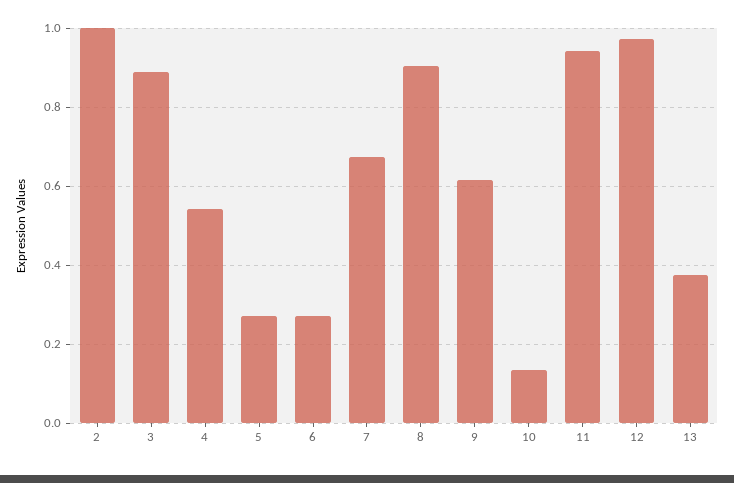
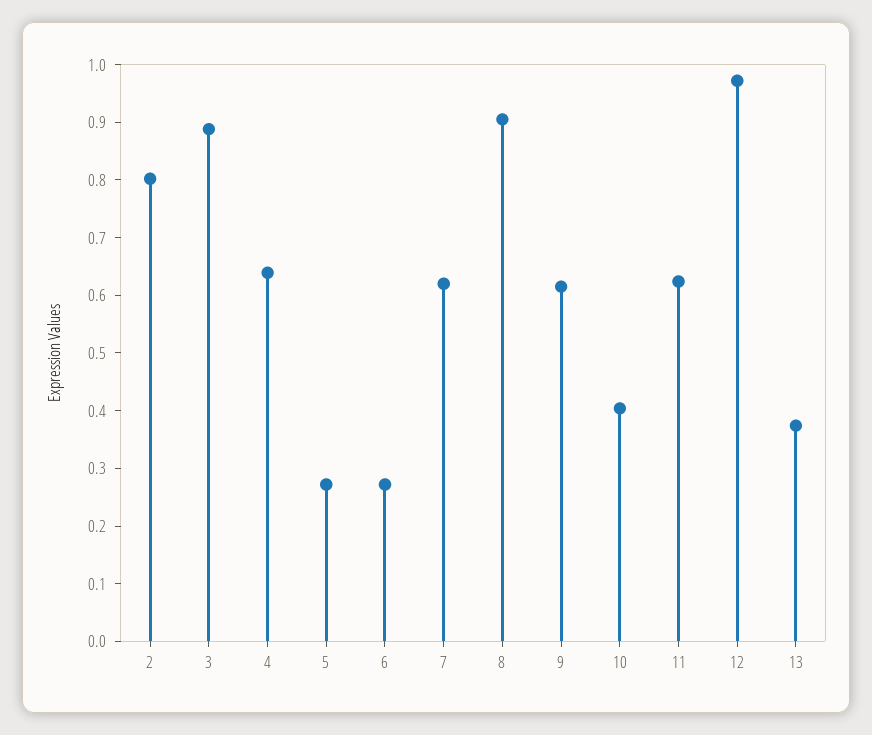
2: 1 -> 0.8
4: 0.54 -> 0.64
7: 0.68 -> 0.62
10: 0.14 -> 0.4
11: 0.94 -> 0.62

